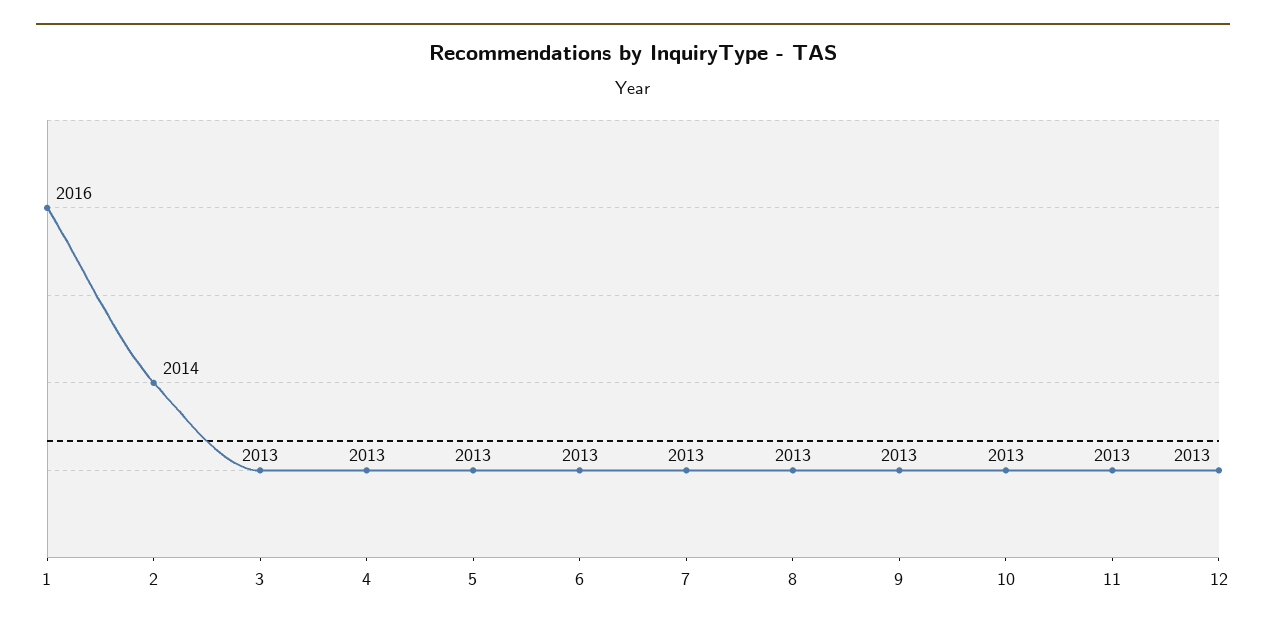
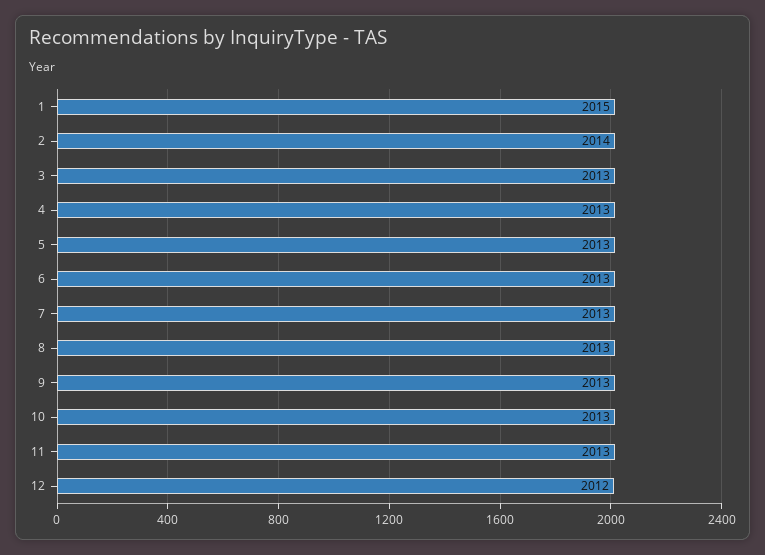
1: 2016 -> 2015
12: 2013 -> 2012

